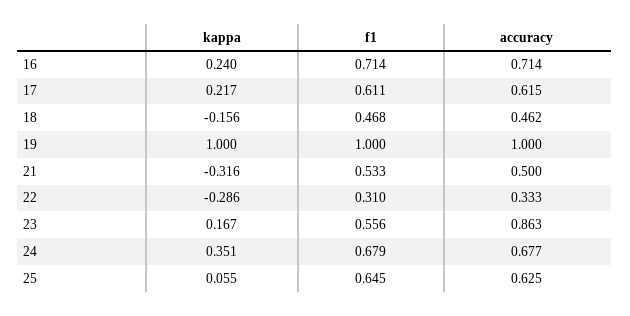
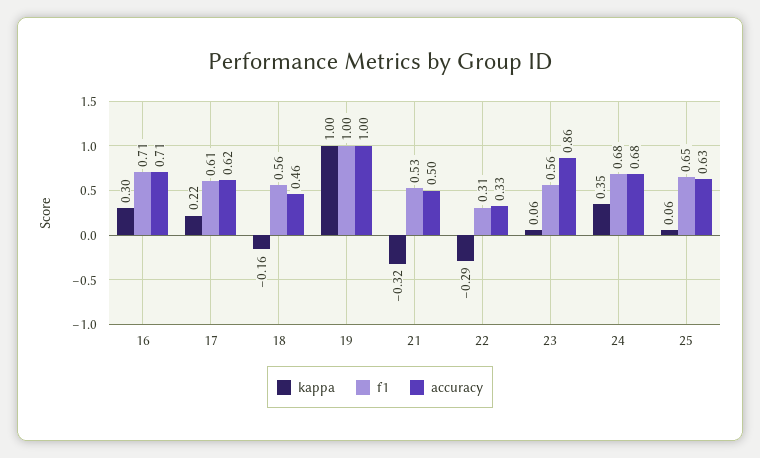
kappa, 16: 0.24 -> 0.3
f1, 18: 0.468 -> 0.56
kappa, 23: 0.167 -> 0.06

